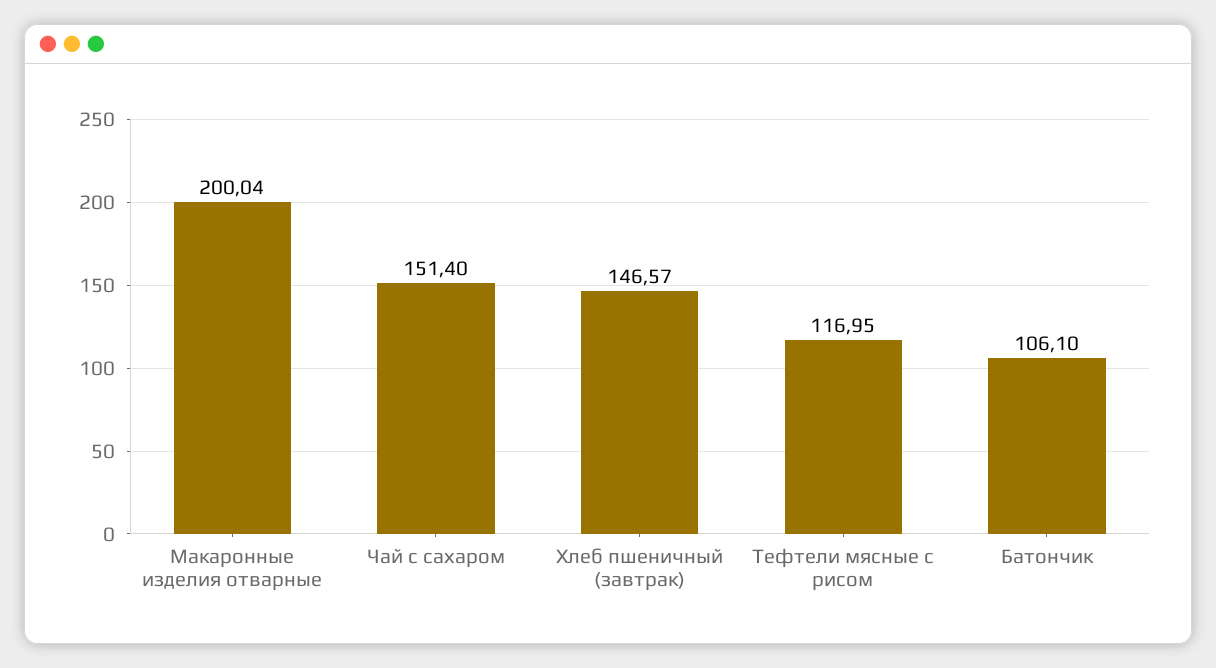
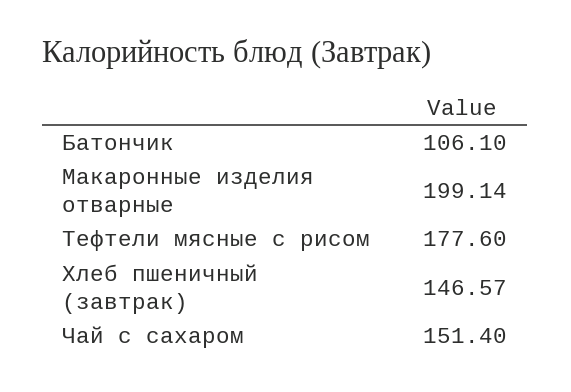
Макаронные изделия отварные: 200.04 -> 199.14
Тефтели мясные с рисом: 116.95 -> 177.6

